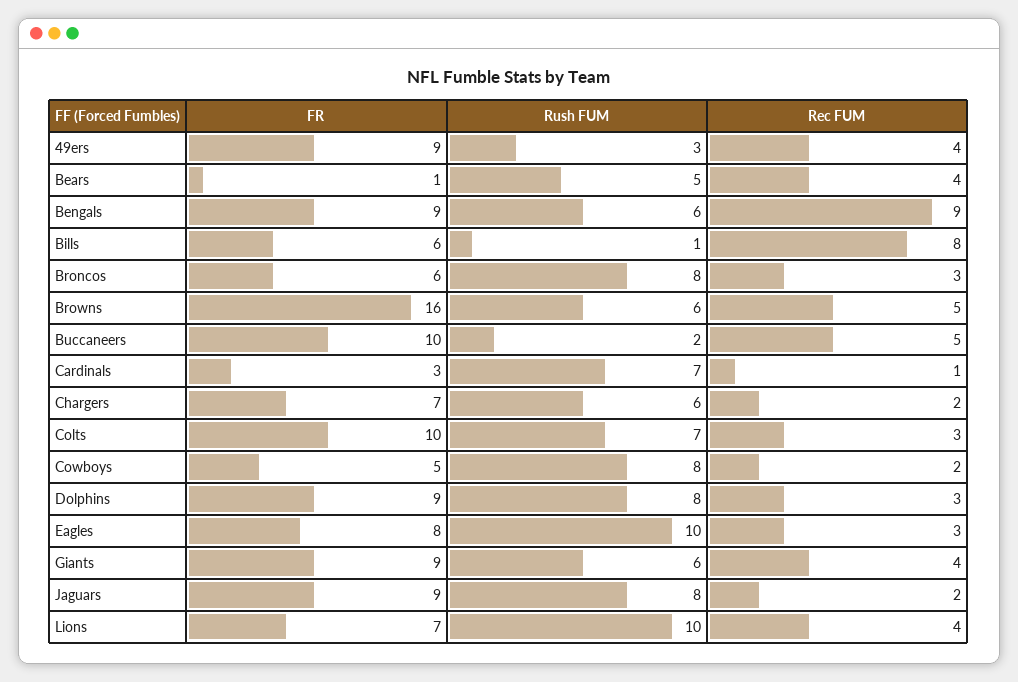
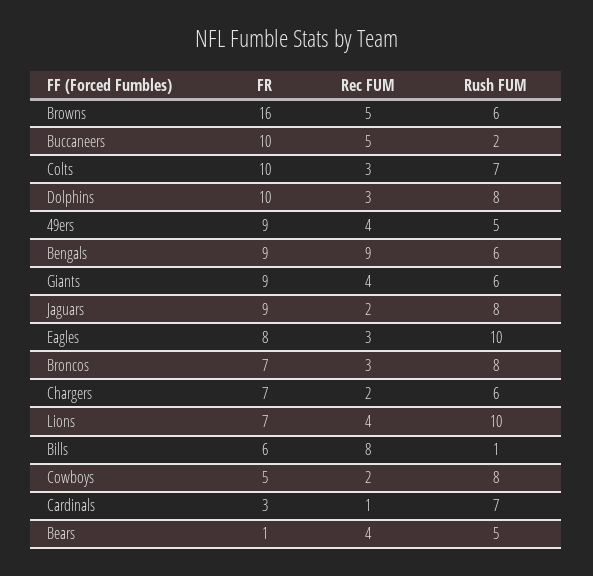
Rush FUM, 49ers: 3 -> 5
FR, Broncos: 6 -> 7
FR, Dolphins: 9 -> 10

